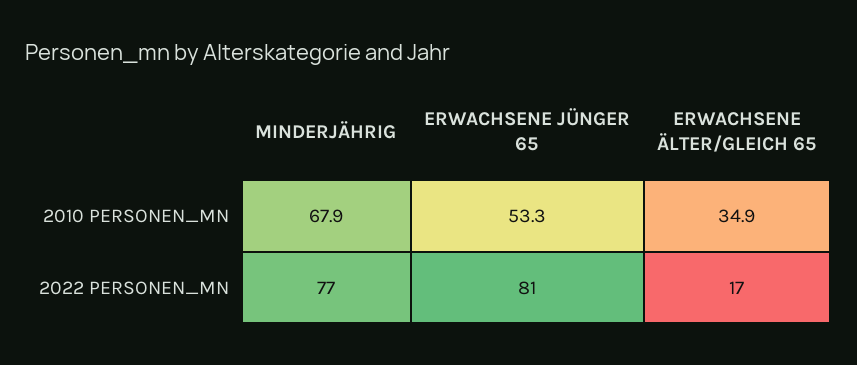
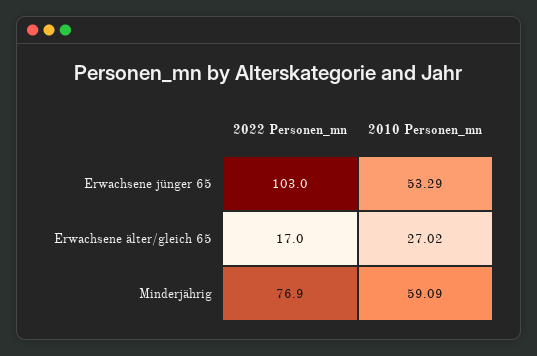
MINDERJÄHRIG, 2010 PERSONEN_MN: 67.9 -> 59.09
ERWACHSENE ÄLTER/GLEICH 65, 2010 PERSONEN_MN: 34.9 -> 27.02
ERWACHSENE JÜNGER 65, 2022 PERSONEN_MN: 81 -> 103

